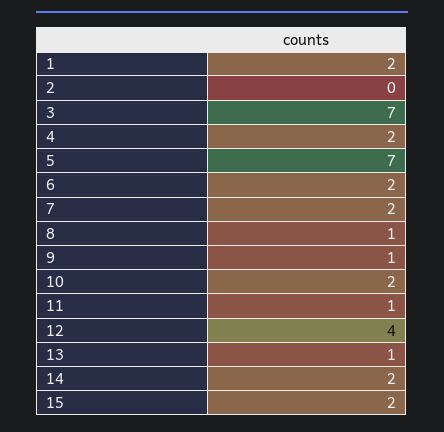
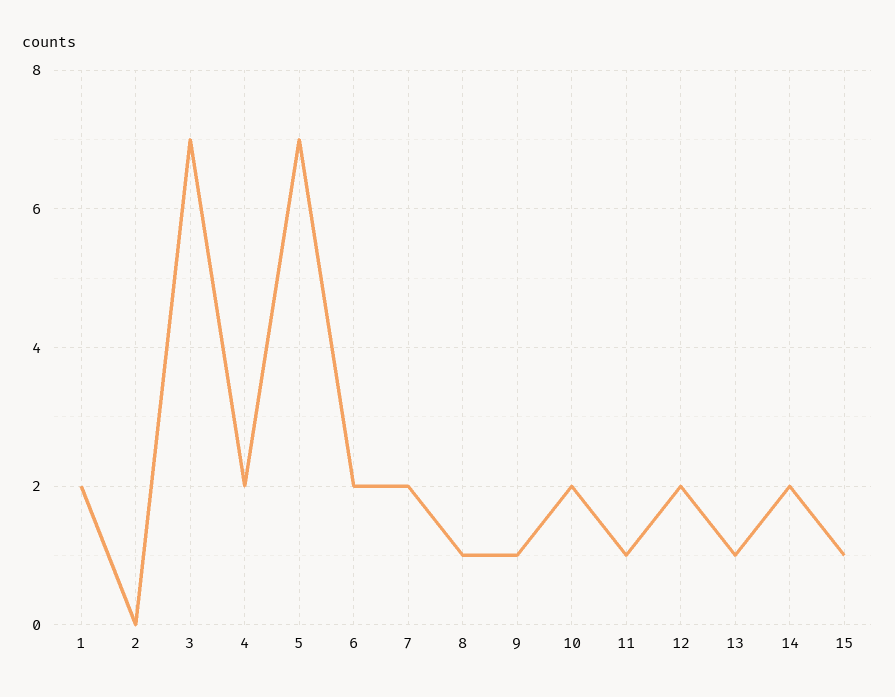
12: 4 -> 2
15: 2 -> 1

